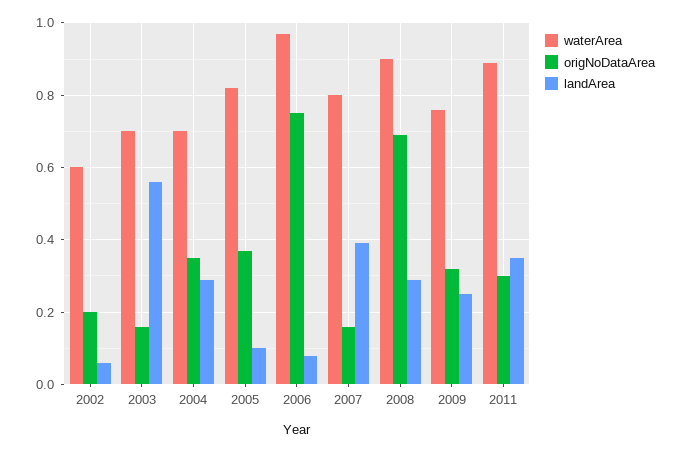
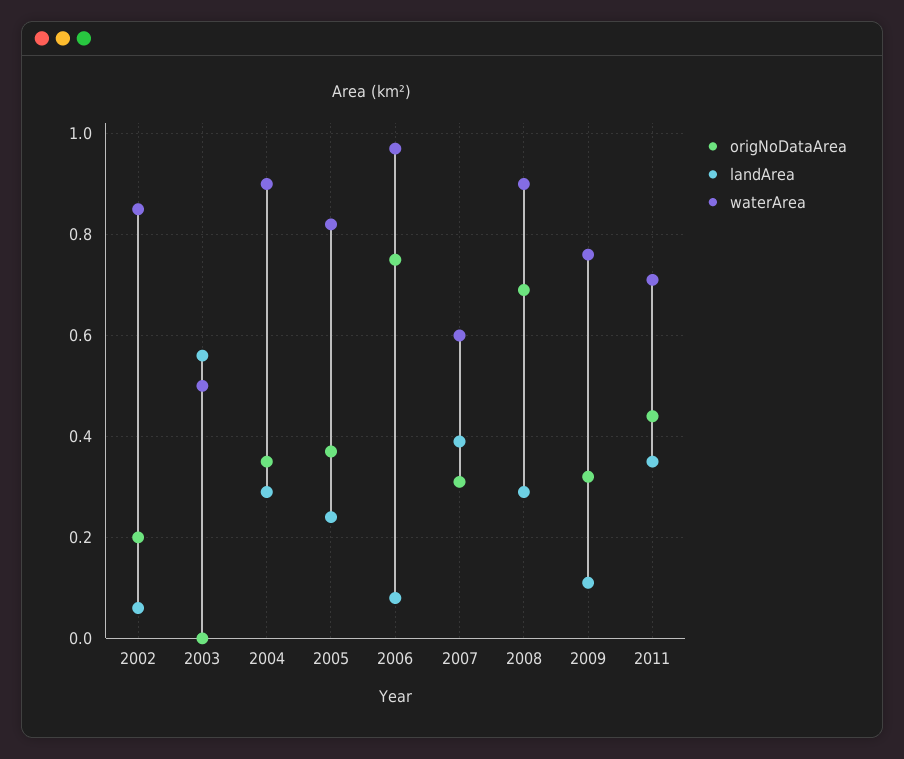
waterArea, 2002: 0.6 -> 0.85
waterArea, 2003: 0.7 -> 0.5
origNoDataArea, 2003: 0.15 -> 0
waterArea, 2004: 0.7 -> 0.9
landArea, 2005: 0.1 -> 0.25
waterArea, 2007: 0.8 -> 0.6
origNoDataArea, 2007: 0.15 -> 0.3
landArea, 2009: 0.25 -> 0.1
waterArea, 2011: 0.9 -> 0.7
origNoDataArea, 2011: 0.3 -> 0.45

